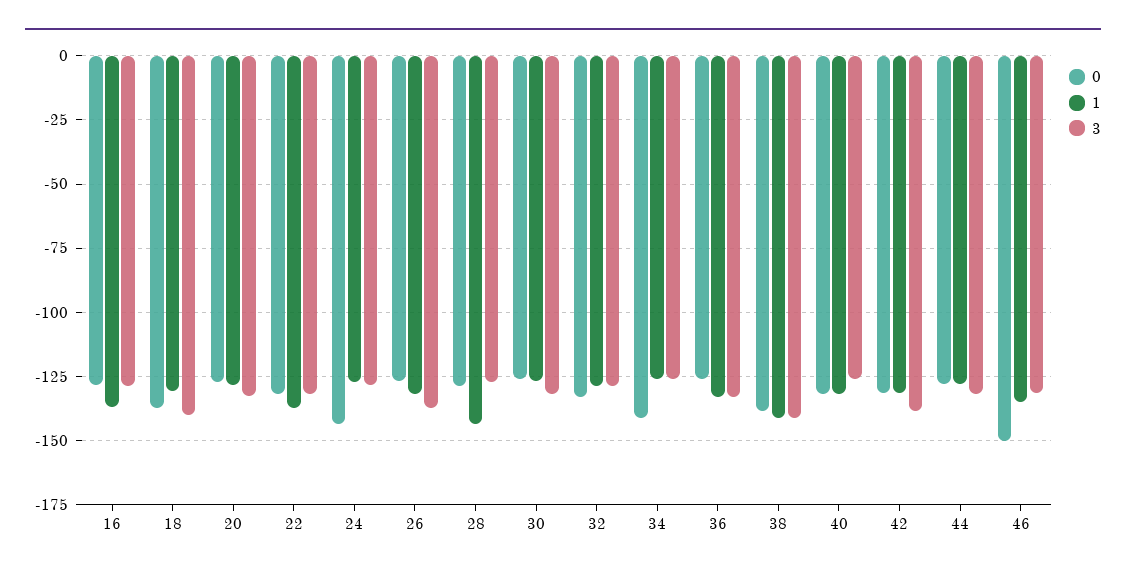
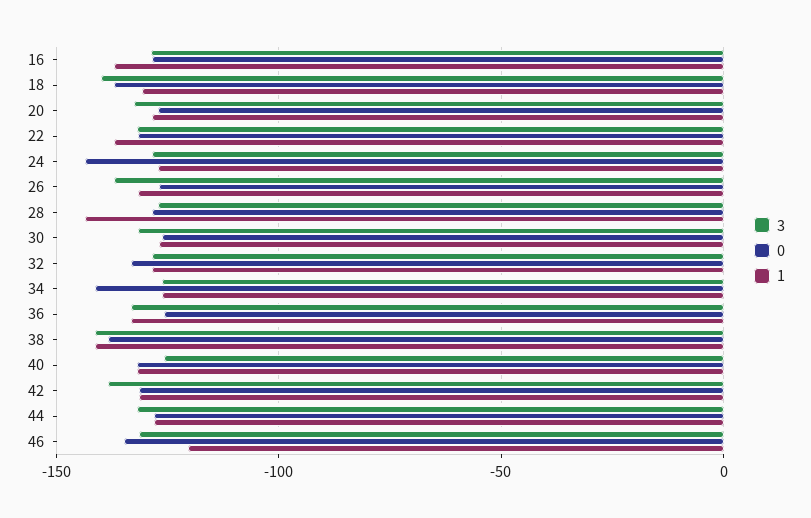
0, 46: -150 -> -135
1, 46: -135 -> -120

